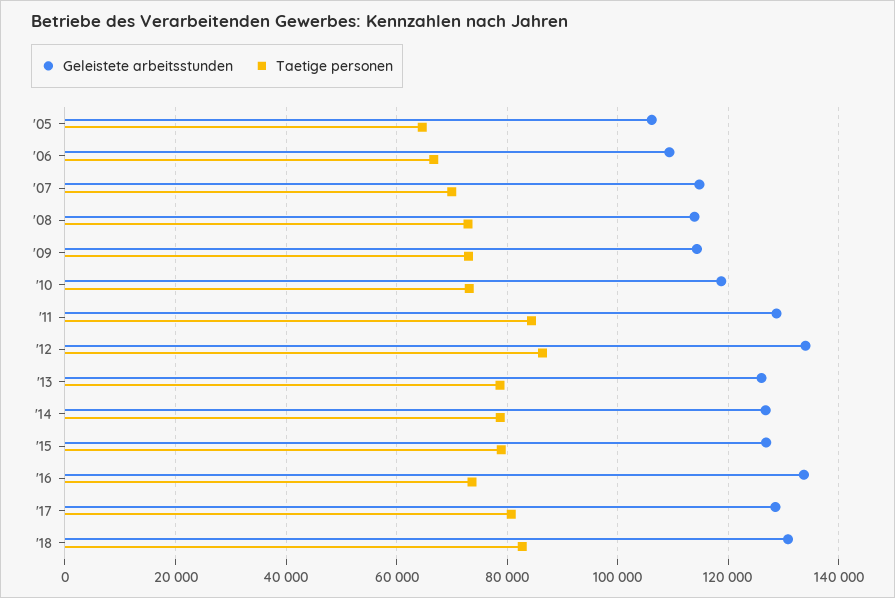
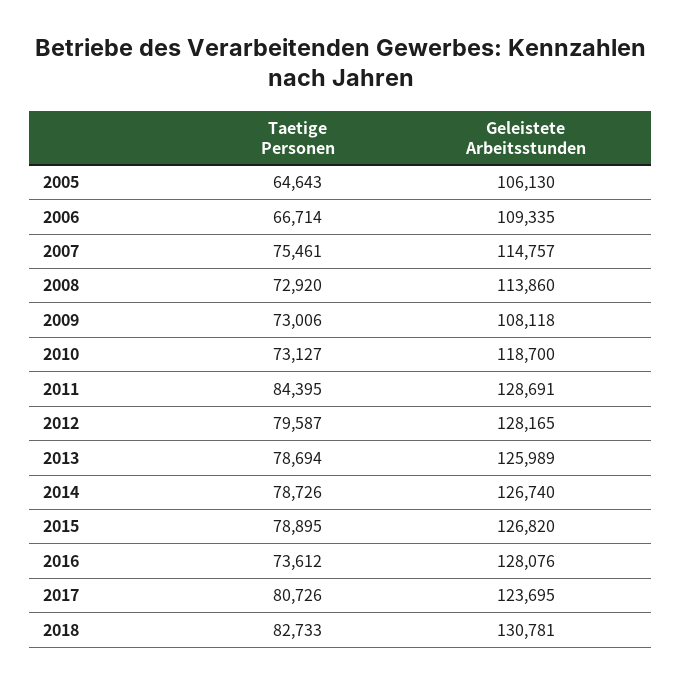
Taetige personen, '07: 70000 -> 75461
Geleistete arbeitsstunden, '09: 114000 -> 108118
Geleistete arbeitsstunden, '12: 134000 -> 128165
Taetige personen, '12: 86000 -> 79587
Geleistete arbeitsstunden, '16: 134000 -> 128076
Geleistete arbeitsstunden, '17: 128000 -> 123695

